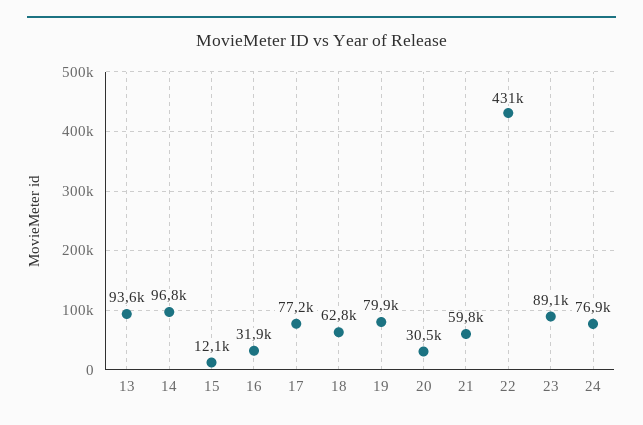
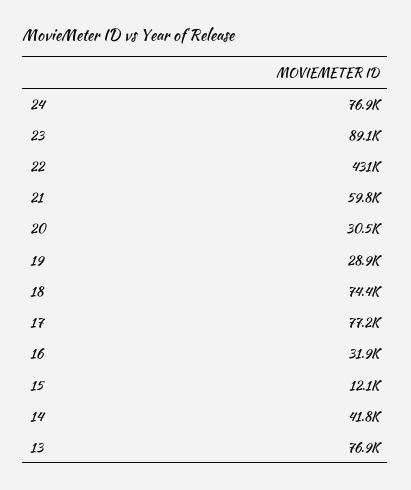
13: 93600 -> 76900
14: 96800 -> 41800
18: 62800 -> 74400
19: 79900 -> 28900

